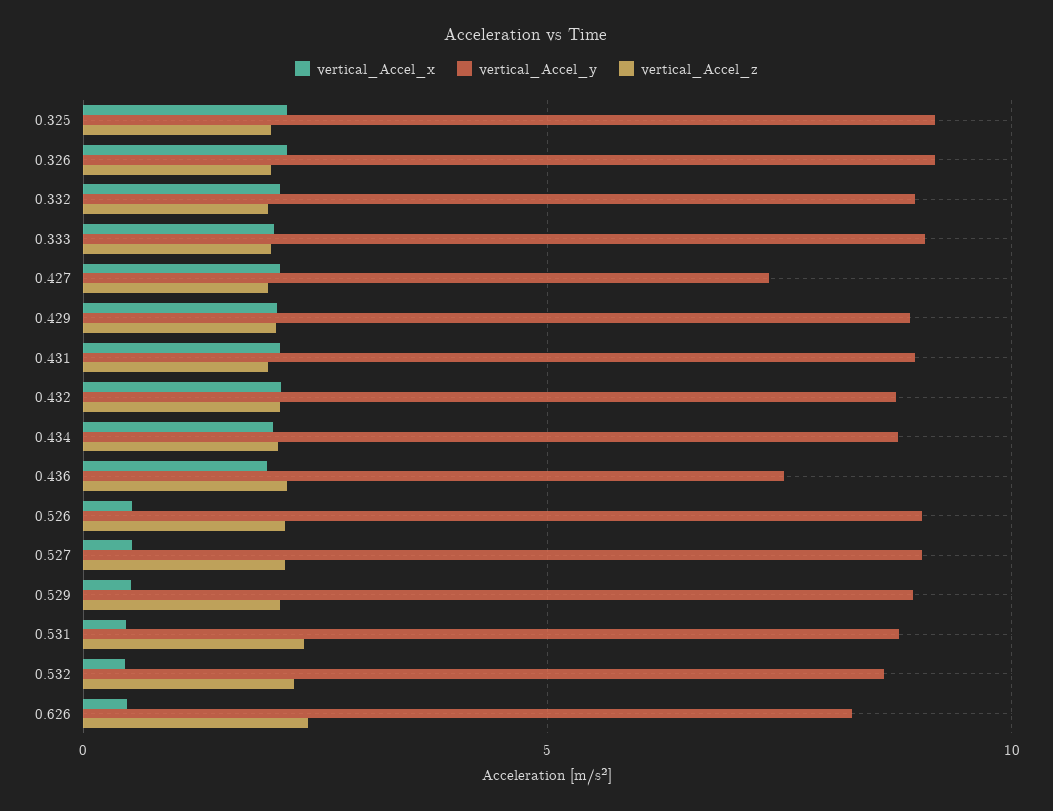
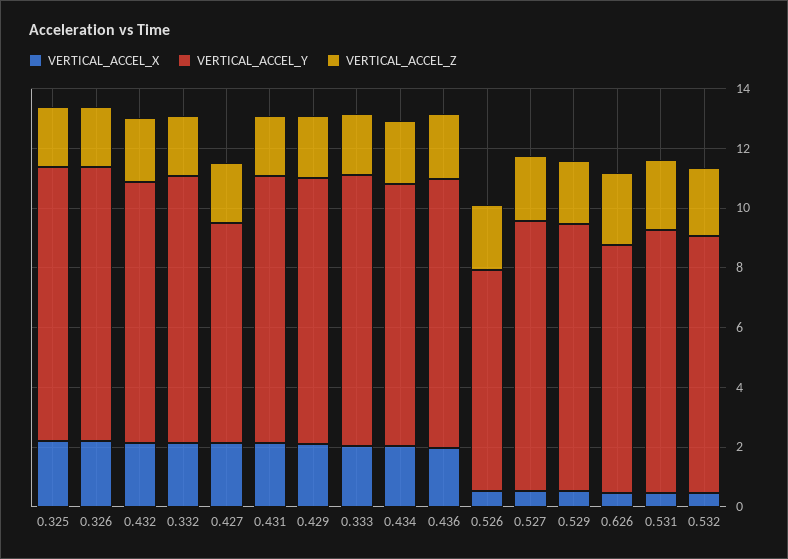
vertical_Accel_y, 0.436: 7.5 -> 9
vertical_Accel_y, 0.526: 9 -> 7.5

